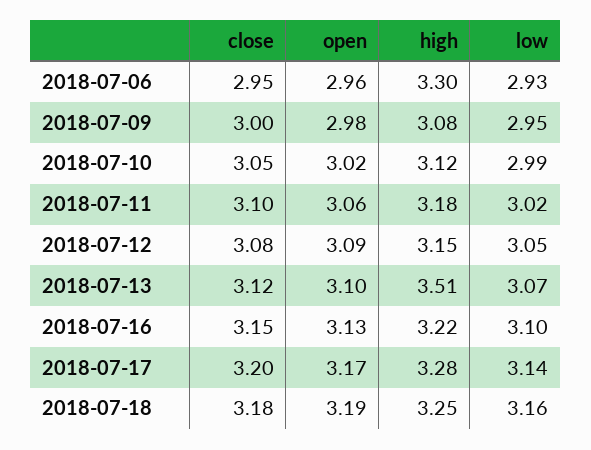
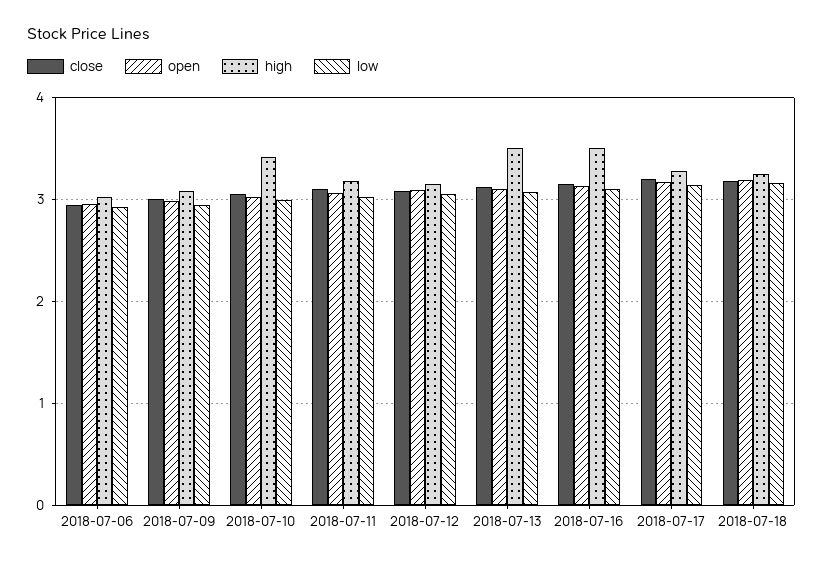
high, 2018-07-06: 3.3 -> 3
high, 2018-07-10: 3.12 -> 3.4
high, 2018-07-16: 3.22 -> 3.5

